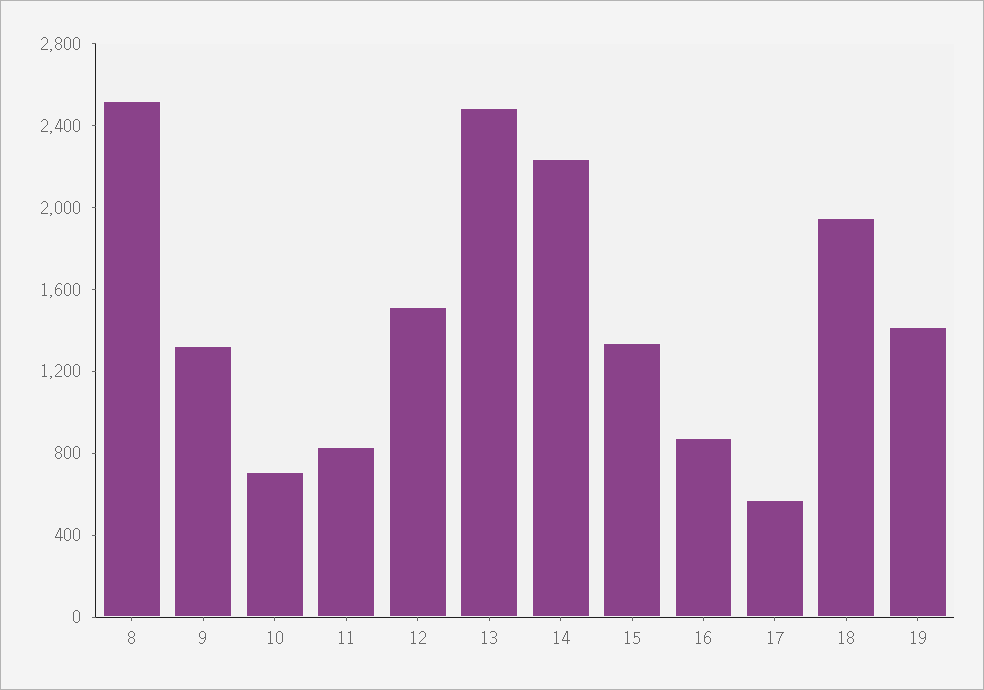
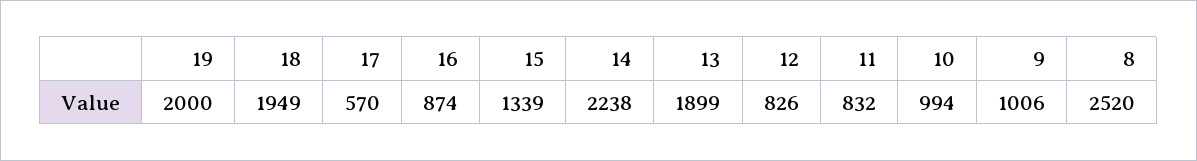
9: 1300 -> 1006
10: 700 -> 994
12: 1500 -> 826
13: 2500 -> 1899
19: 1400 -> 2000

